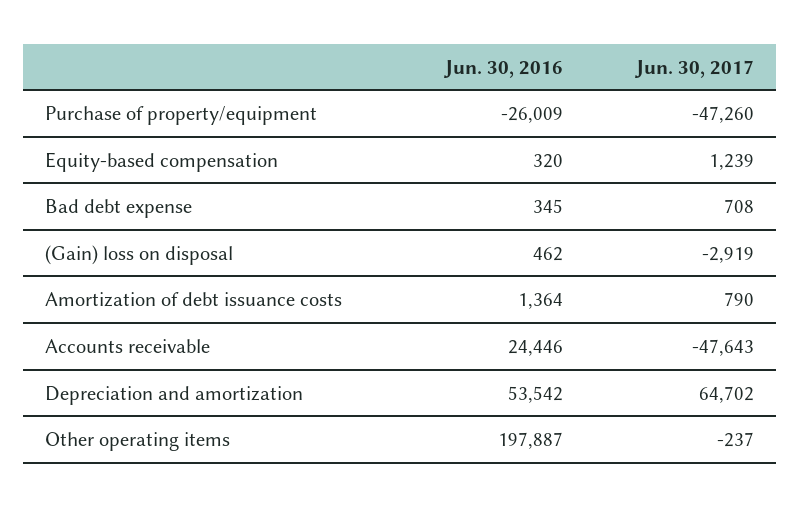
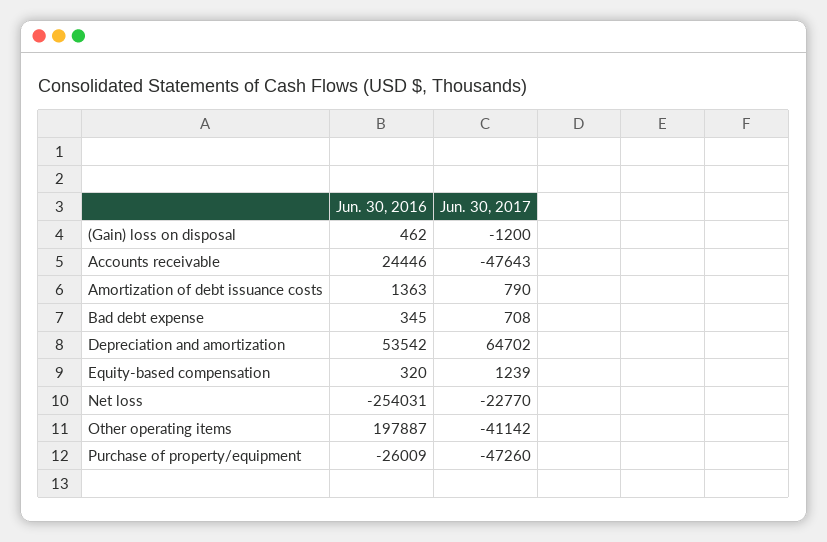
Jun. 30, 2017, (Gain) loss on disposal: -2919 -> -1200
Jun. 30, 2016, Amortization of debt issuance costs: 1364 -> 1363
Jun. 30, 2017, Other operating items: -237 -> -41142
Jun. 30, 2016, Net loss: none -> -254031
Jun. 30, 2017, Net loss: none -> -22770

